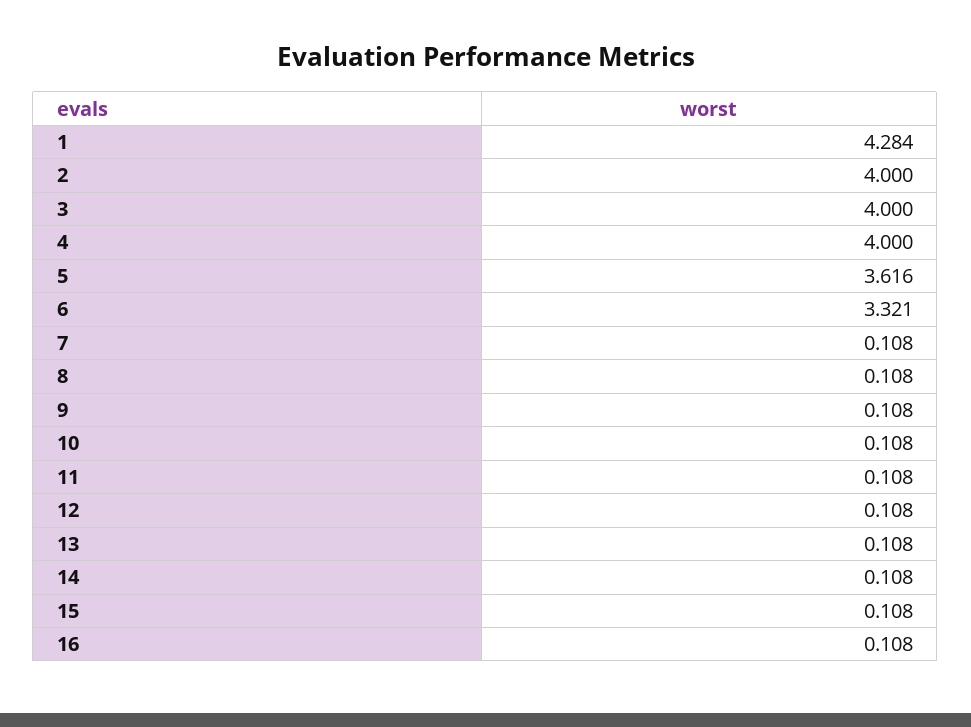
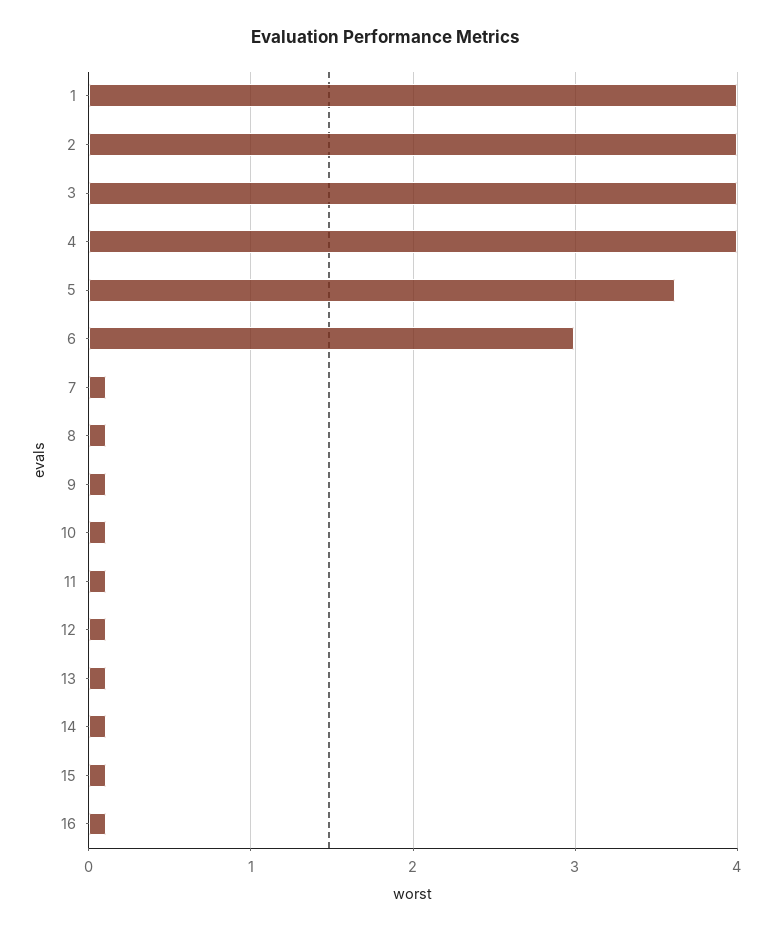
1: 4.284 -> 4
6: 3.321 -> 3

